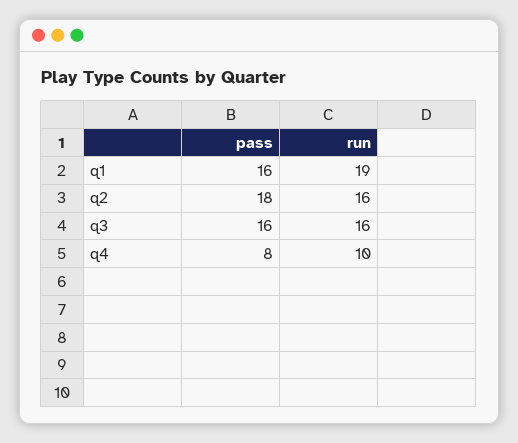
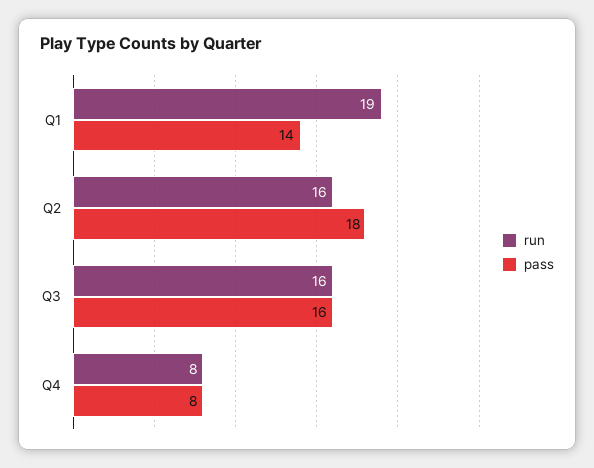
pass, q1: 16 -> 14
run, q4: 10 -> 8

